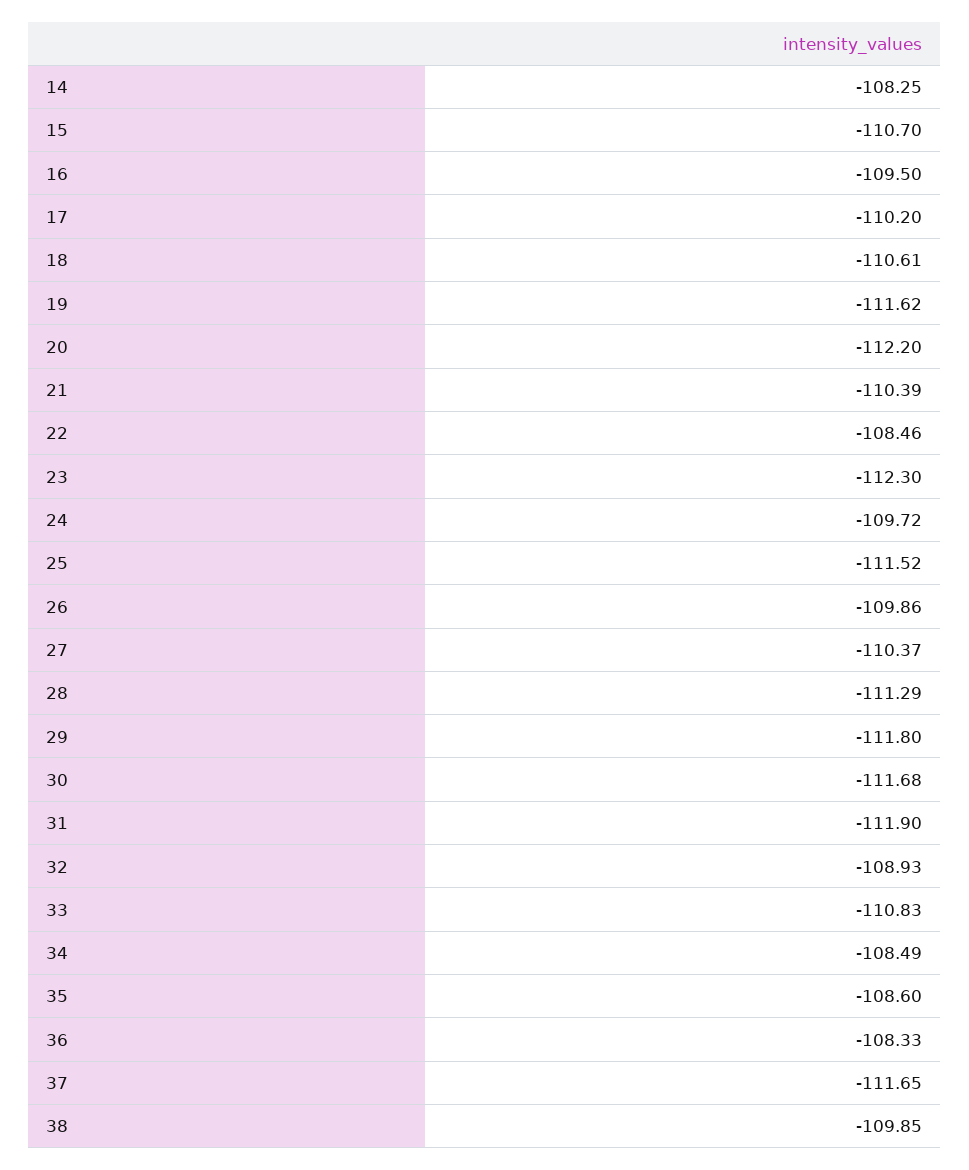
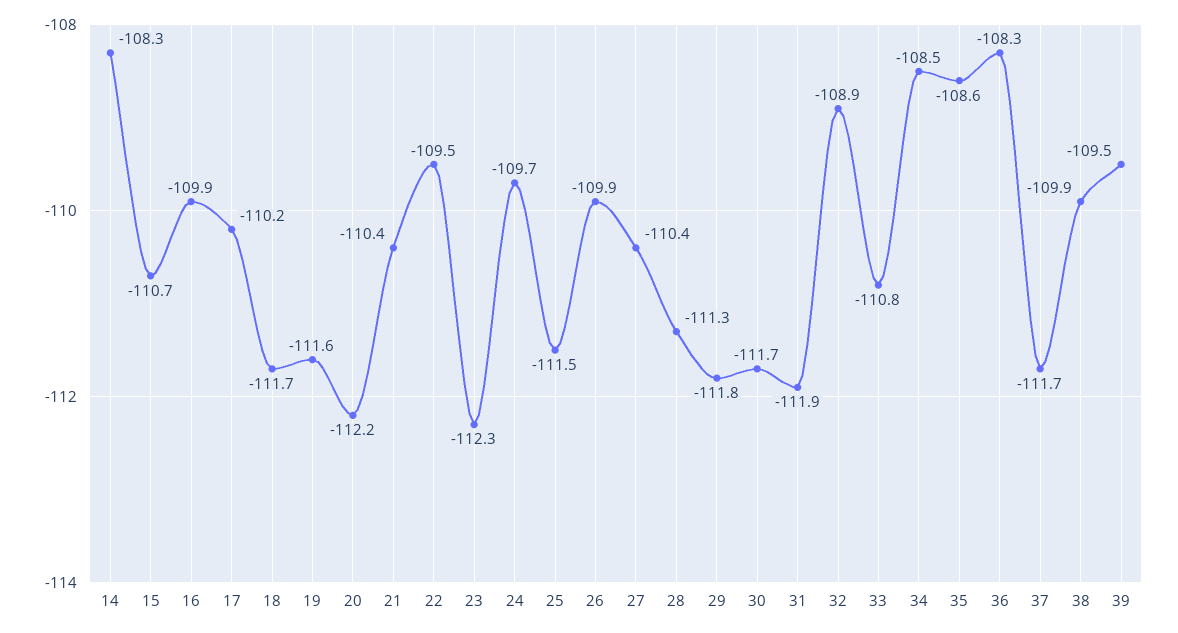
16: -109.5 -> -109.9
18: -110.61 -> -111.7
22: -108.46 -> -109.5
39: none -> -109.5

